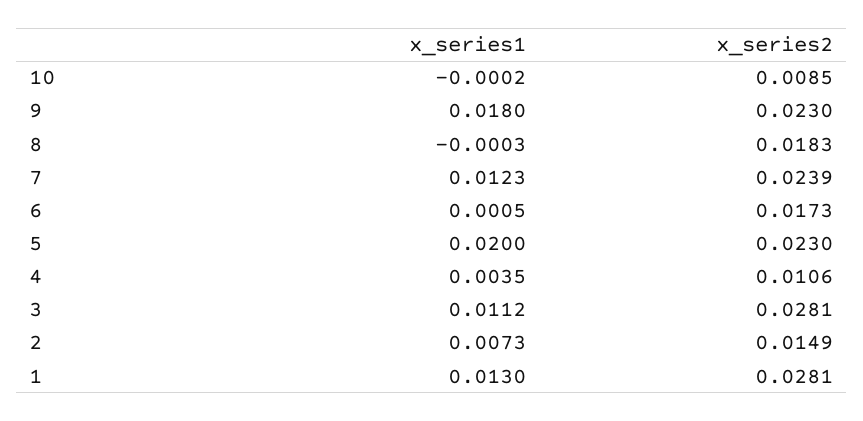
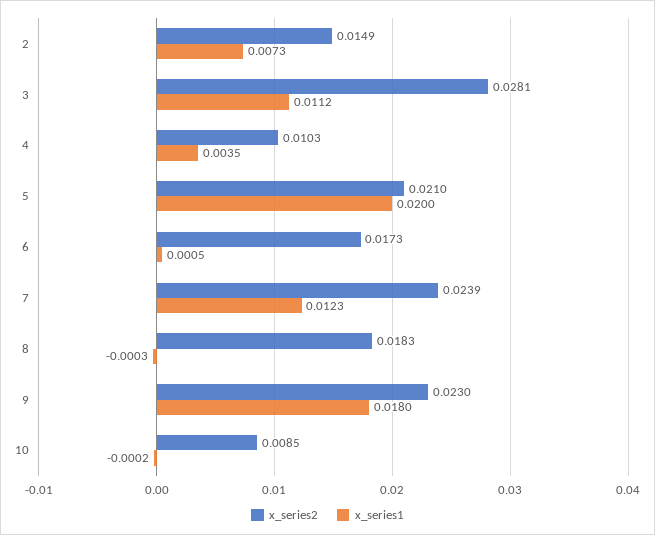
x_series2, 5: 0.023 -> 0.021
x_series2, 4: 0.0106 -> 0.0103
x_series1, 1: 0.013 -> none
x_series2, 1: 0.0281 -> none

